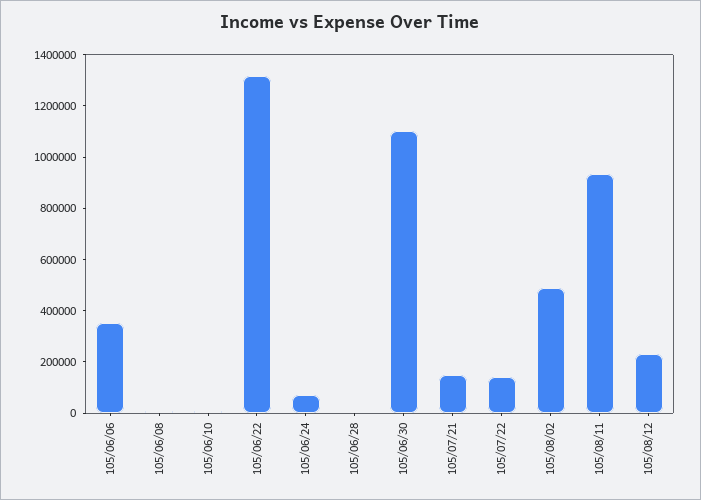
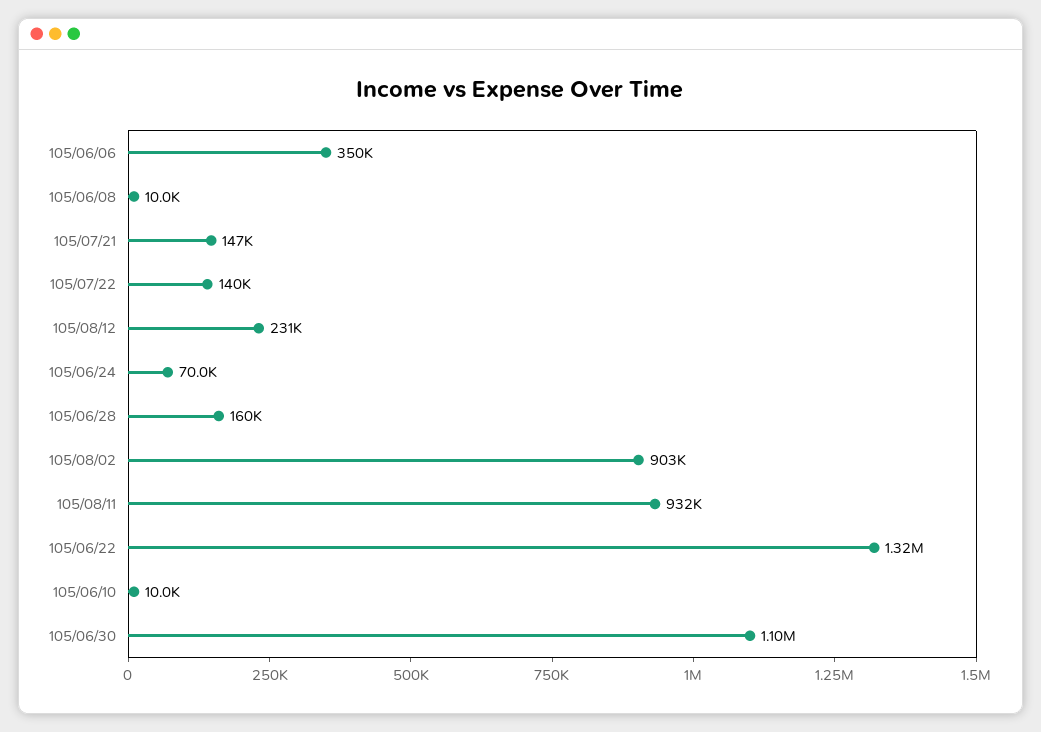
105/06/28: 0 -> 160000
105/08/02: 500000 -> 903000

